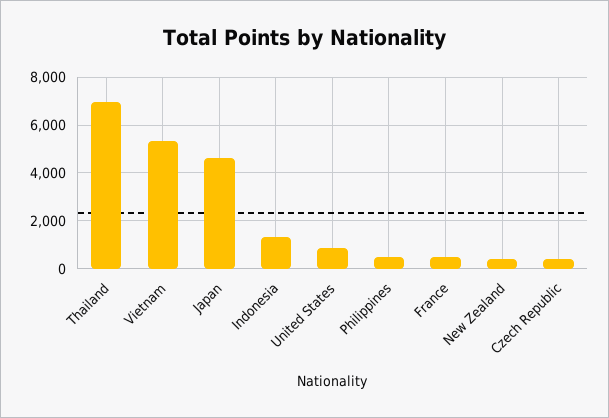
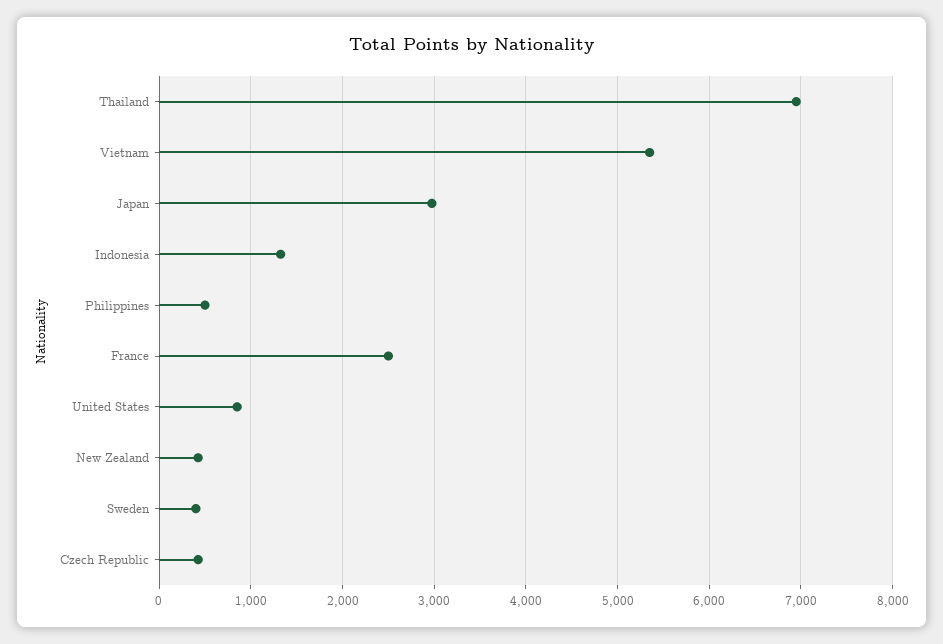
Japan: 4500 -> 3000
France: 500 -> 2500
Sweden: none -> 400

